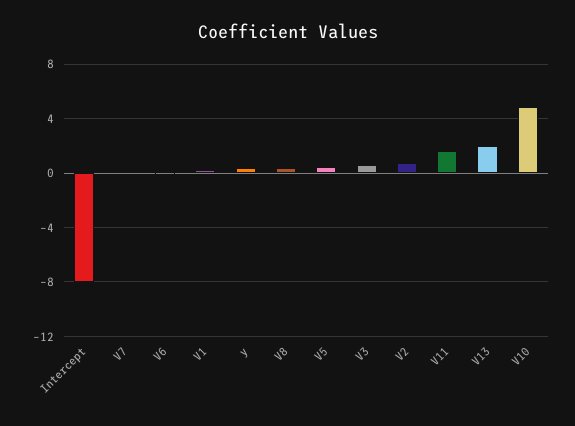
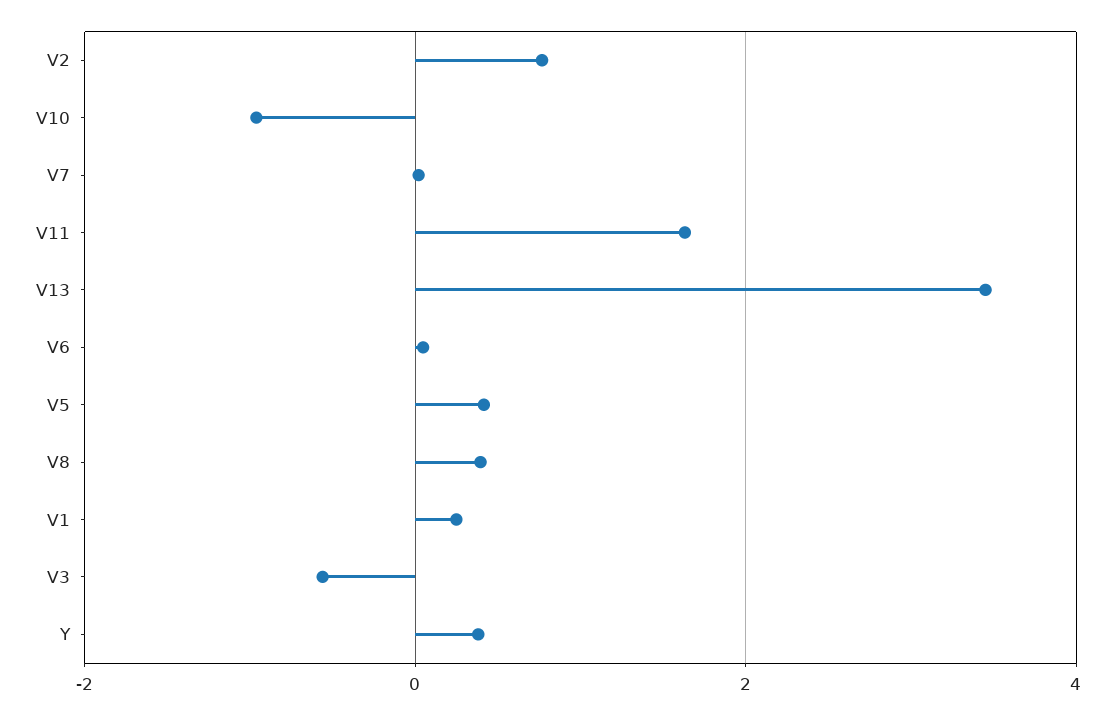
Intercept: -8 -> none
V3: 0.5 -> -0.6
V13: 2 -> 3.4
V10: 5 -> -1

